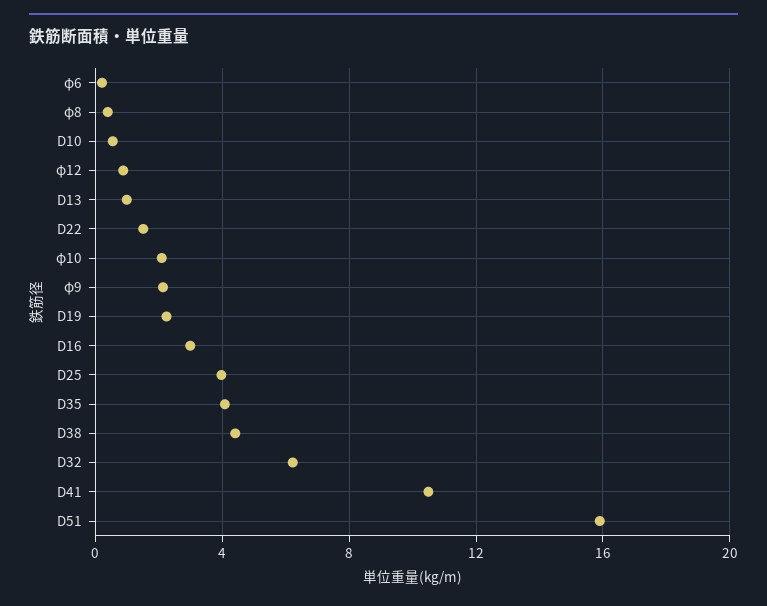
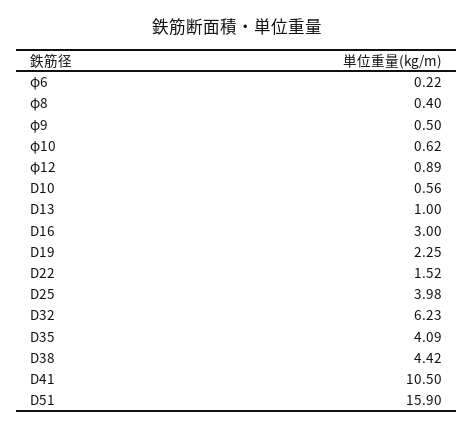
φ10: 2 -> 0.62
φ9: 2 -> 0.5

